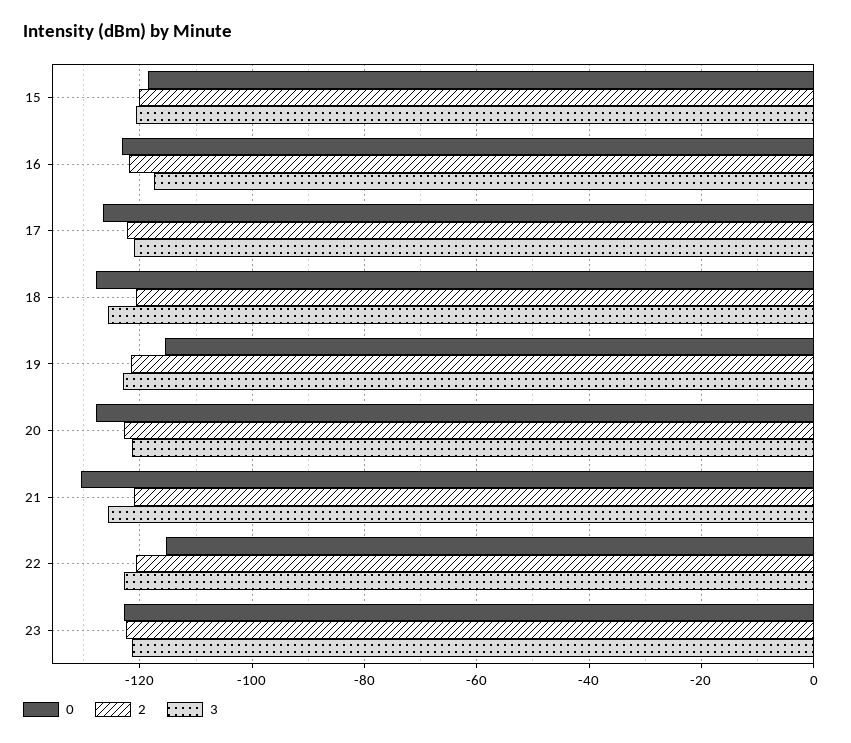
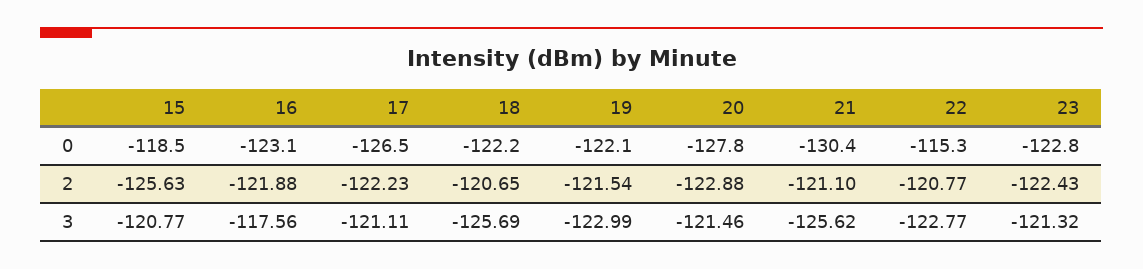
2, 15: -120 -> -125.63
0, 18: -128 -> -122.2
0, 19: -116 -> -122.1

